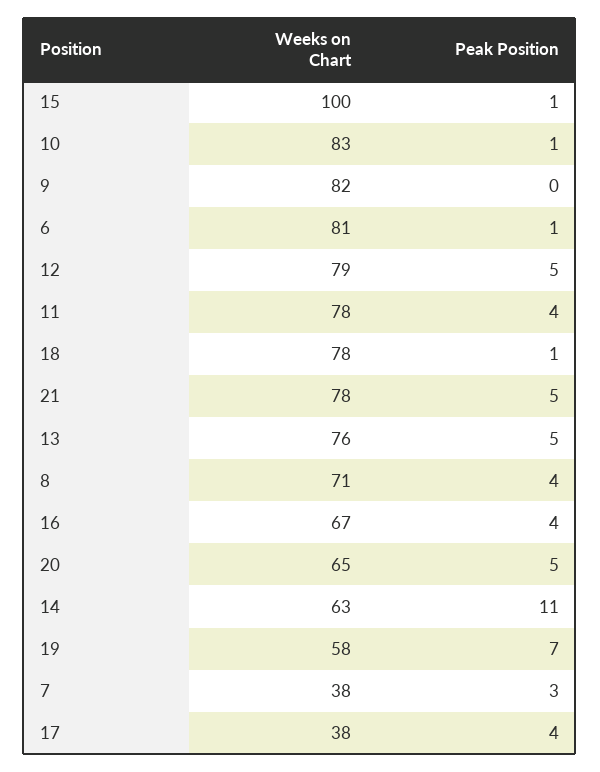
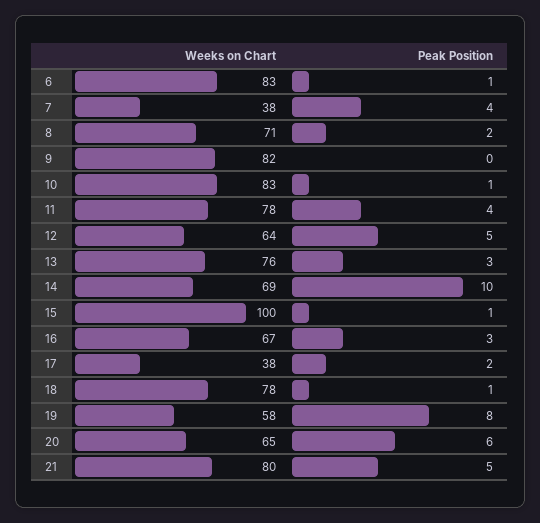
Weeks on Chart, 6: 81 -> 83
Weeks on Chart, 12: 79 -> 64
Weeks on Chart, 21: 78 -> 80
Peak Position, 13: 5 -> 3
Peak Position, 8: 4 -> 2
Peak Position, 16: 4 -> 3
Peak Position, 20: 5 -> 6
Weeks on Chart, 14: 63 -> 69
Peak Position, 14: 11 -> 10
Peak Position, 19: 7 -> 8
Peak Position, 7: 3 -> 4
Peak Position, 17: 4 -> 2

